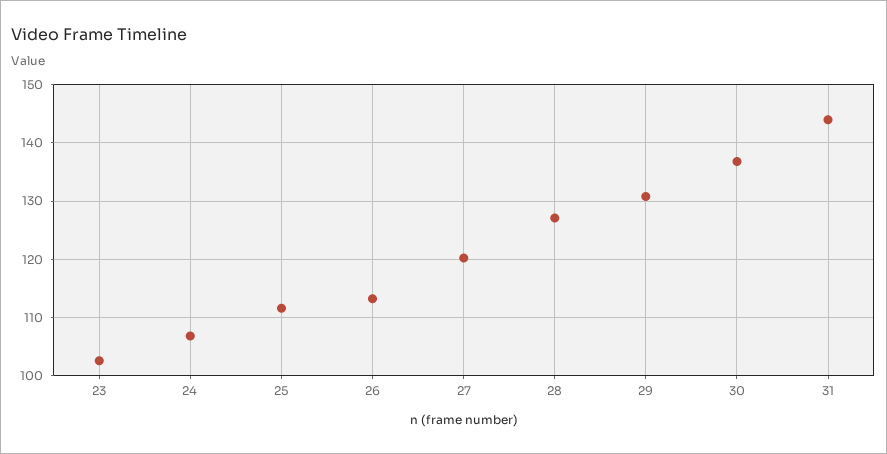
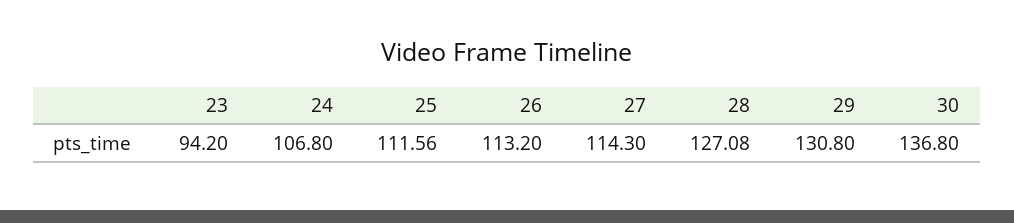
23: 102 -> 94.2
27: 120 -> 114.3
31: 144 -> none

